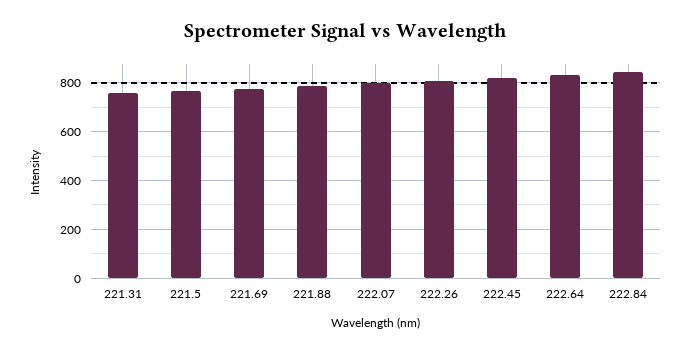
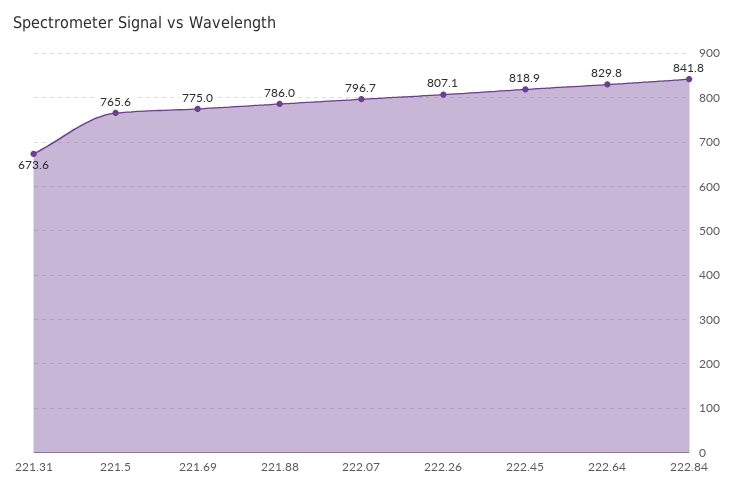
221.31: 750 -> 673.6

